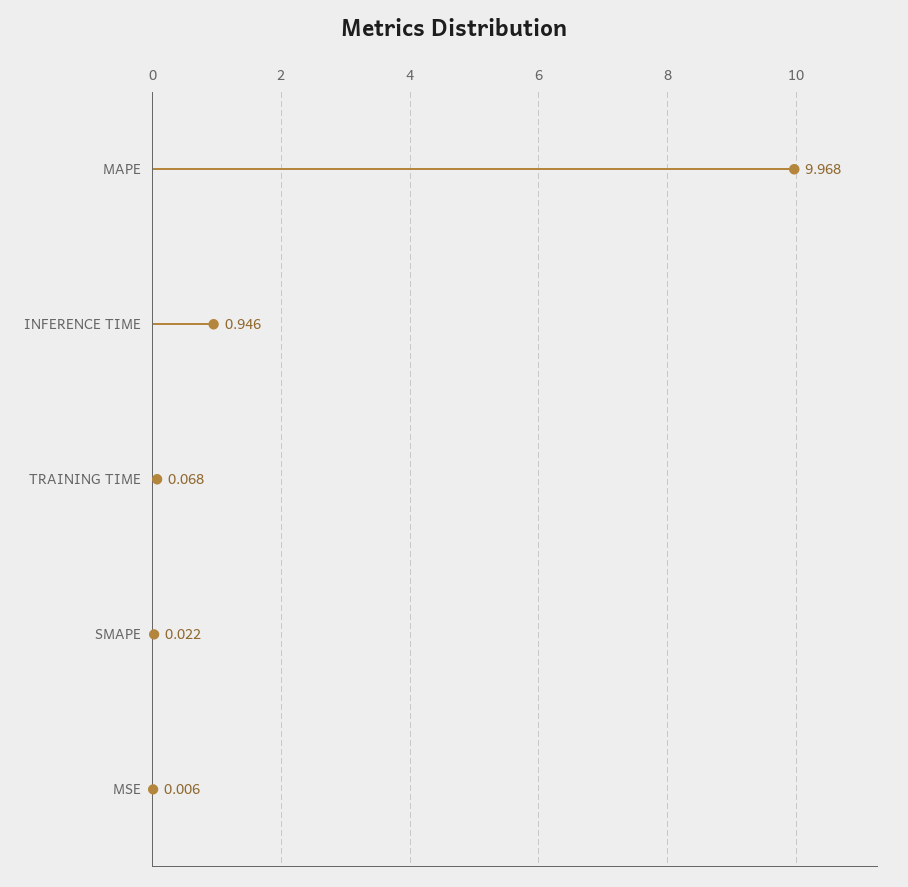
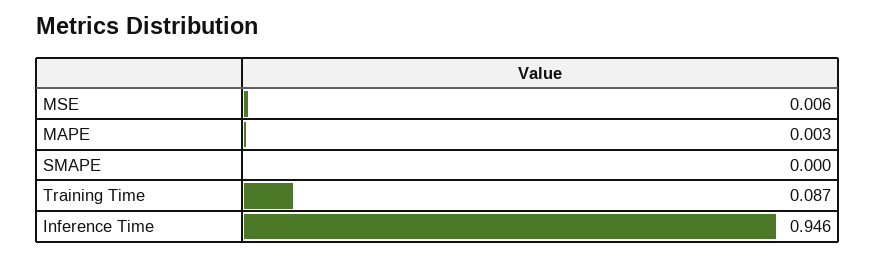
MAPE: 9.968 -> 0.003
TRAINING TIME: 0.068 -> 0.087
SMAPE: 0.022 -> 0

